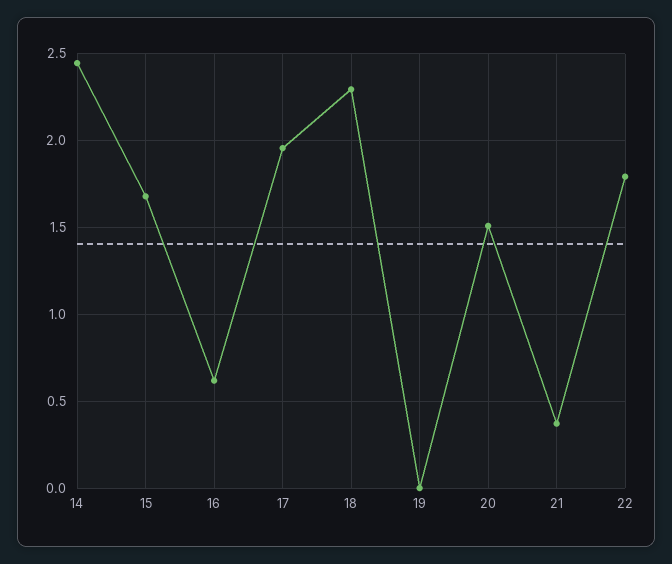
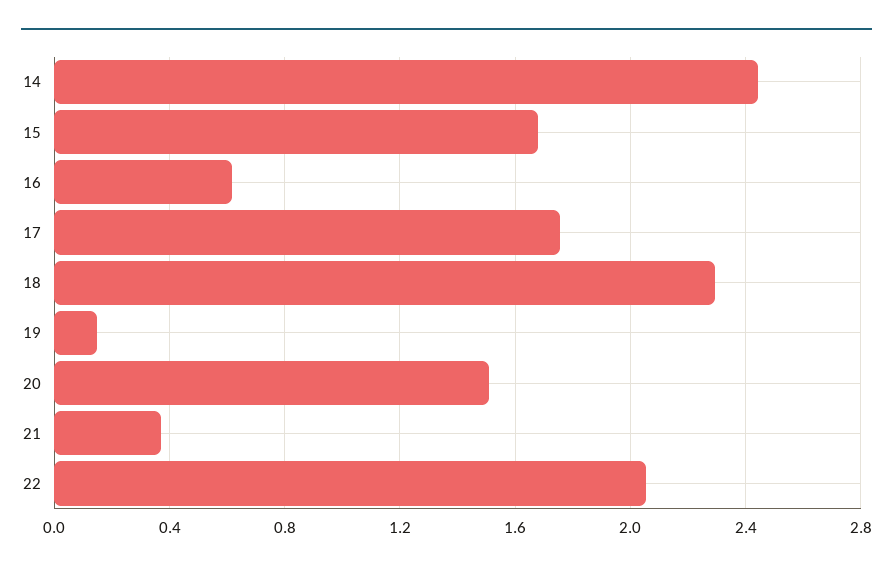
17: 1.95 -> 1.75
19: 0 -> 0.15
22: 1.8 -> 2.05

